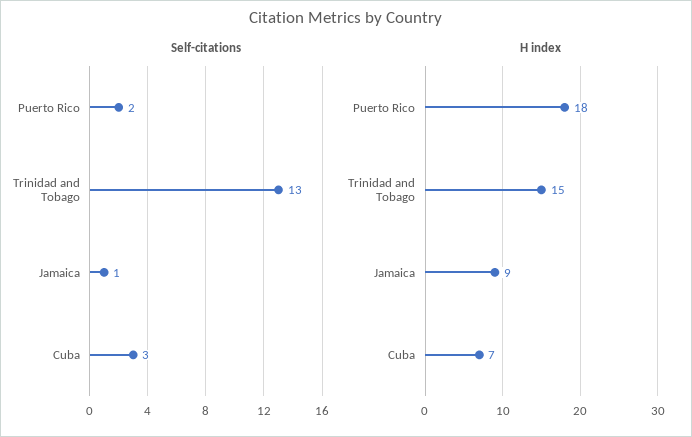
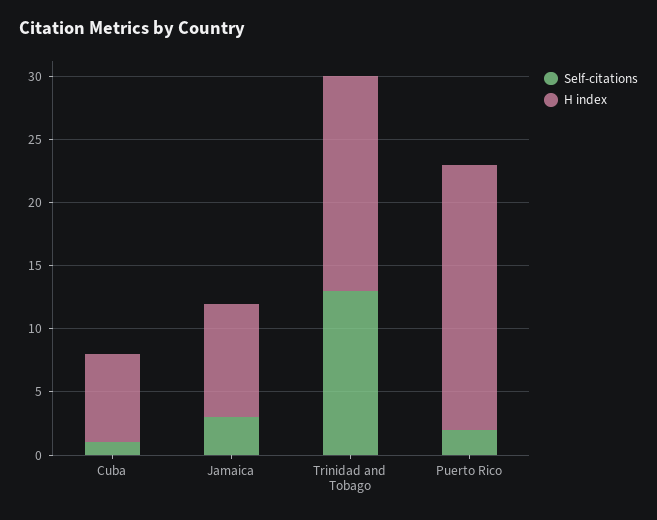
Self-citations, Jamaica: 1 -> 3
Self-citations, Cuba: 3 -> 1
H index, Puerto Rico: 18 -> 21
H index, Trinidad and Tobago: 15 -> 17

